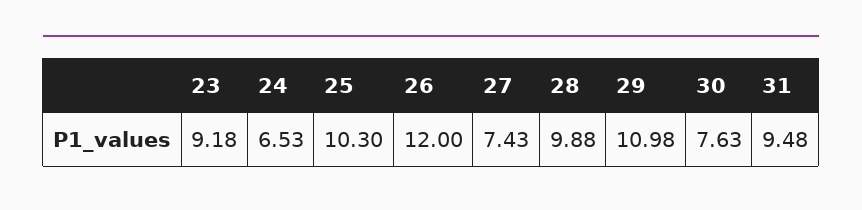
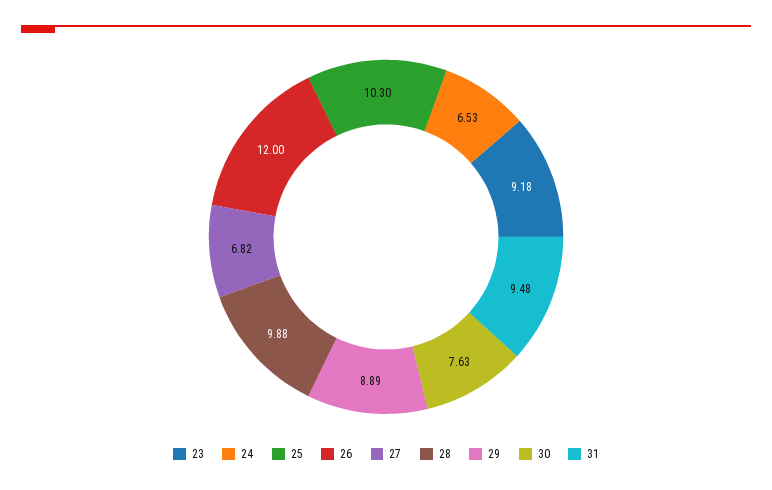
27: 7.43 -> 6.82
29: 10.98 -> 8.89

